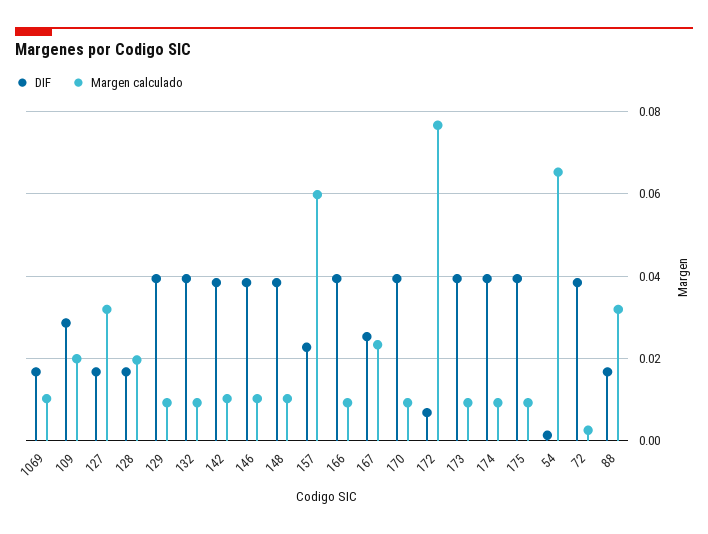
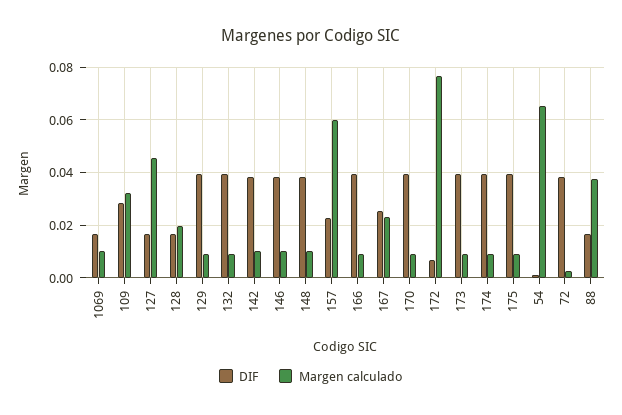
Margen calculado, 109: 0.02 -> 0.0325
Margen calculado, 127: 0.032 -> 0.045
Margen calculado, 88: 0.032 -> 0.0375

